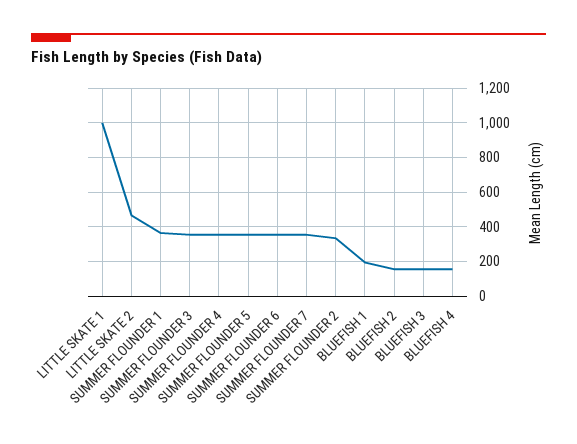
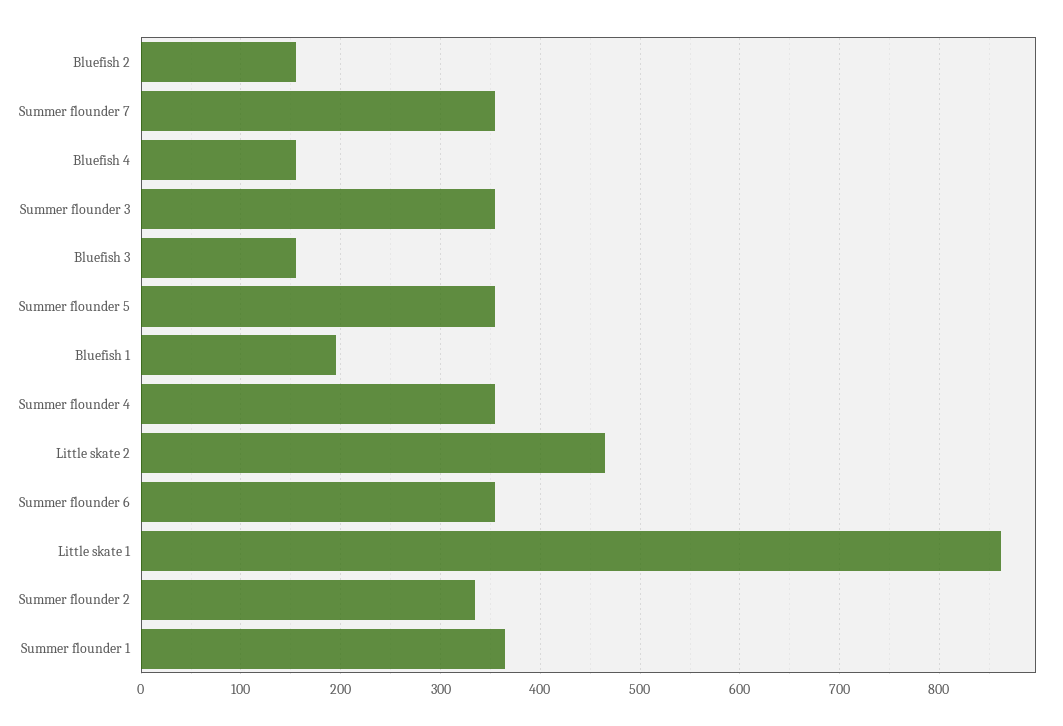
LITTLE SKATE 1: 1000 -> 860

